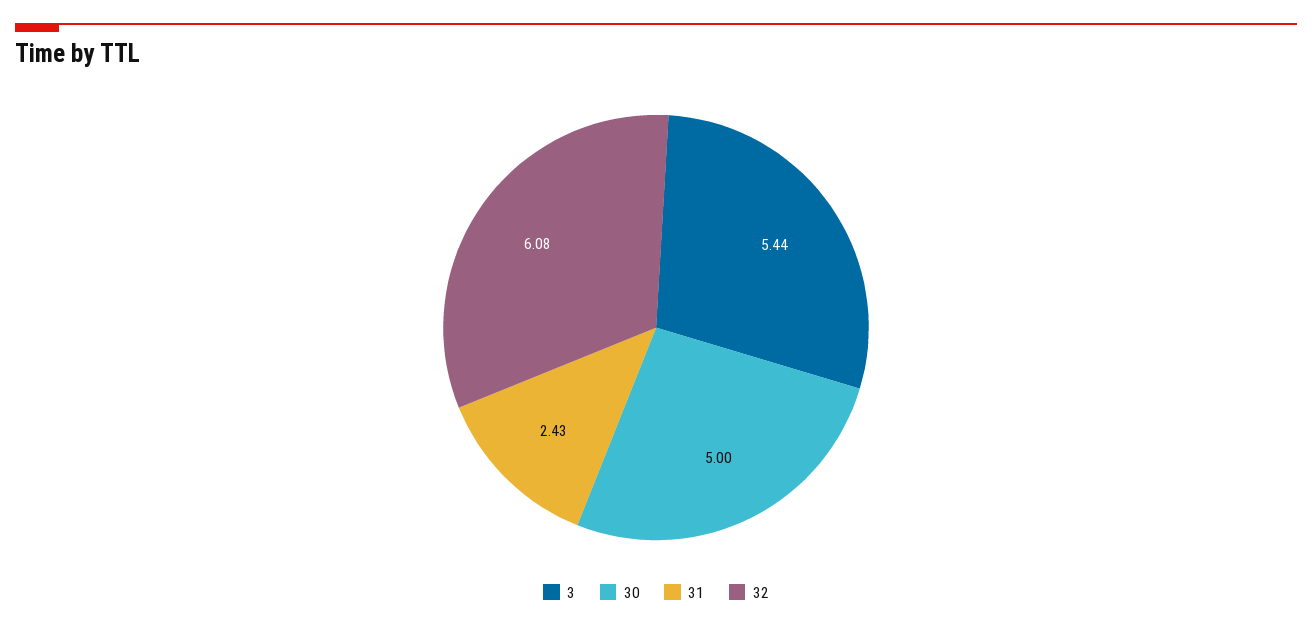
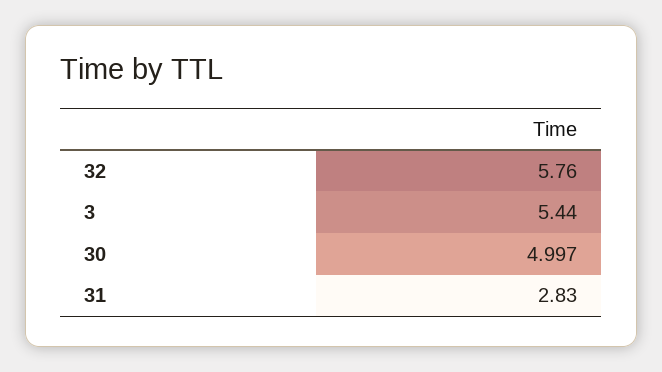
31: 2.43 -> 2.83
32: 6.08 -> 5.76

